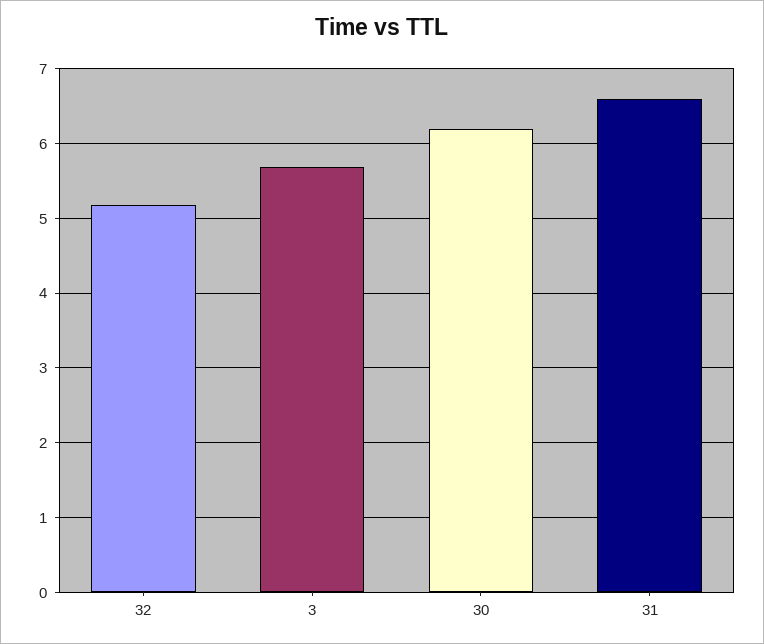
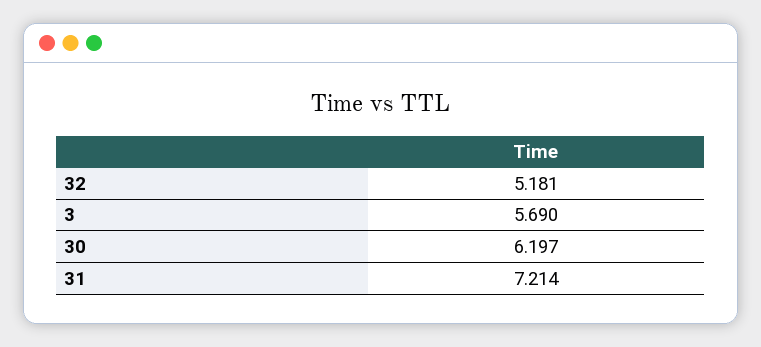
31: 6.6 -> 7.214

